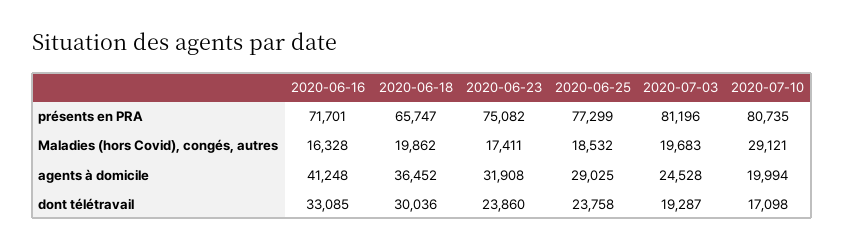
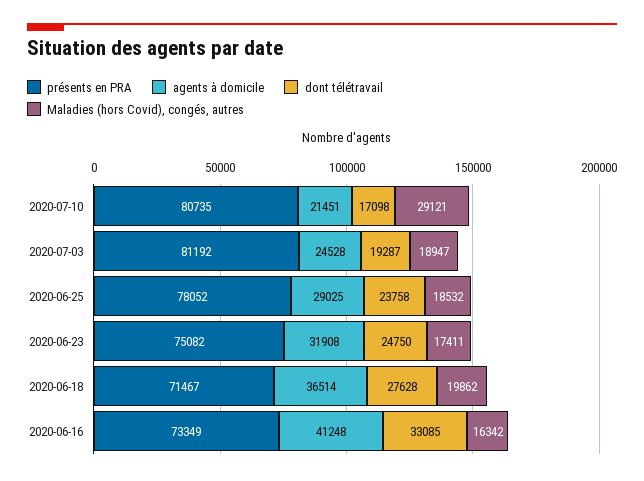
présents en PRA, 2020-06-16: 71701 -> 73349
présents en PRA, 2020-06-18: 65747 -> 71467
présents en PRA, 2020-06-25: 77299 -> 78052
présents en PRA, 2020-07-03: 81196 -> 81192
Maladies (hors Covid), congés, autres, 2020-06-16: 16328 -> 16342
Maladies (hors Covid), congés, autres, 2020-07-03: 19683 -> 18947
agents à domicile, 2020-06-18: 36452 -> 36514
agents à domicile, 2020-07-10: 19994 -> 21451
dont télétravail, 2020-06-18: 30036 -> 27628
dont télétravail, 2020-06-23: 23860 -> 24750

